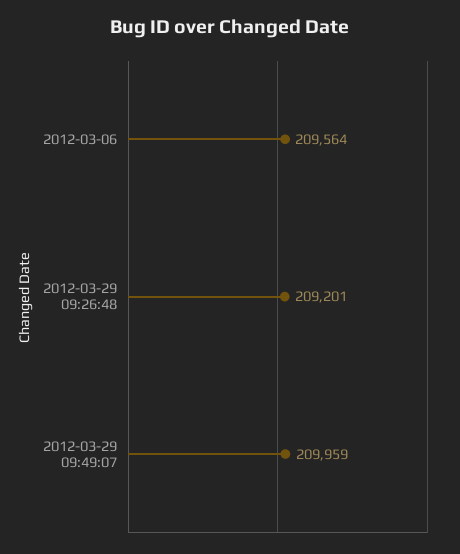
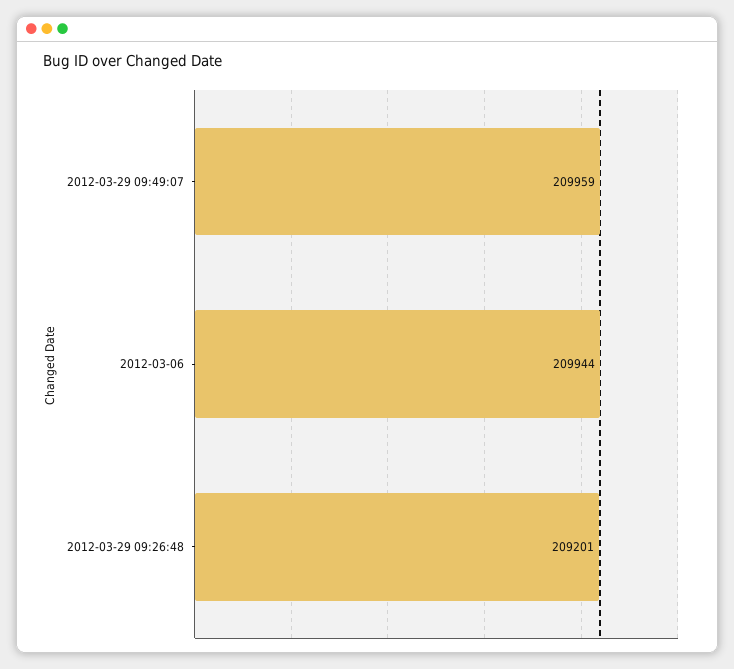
2012-03-06: 209564 -> 209944

